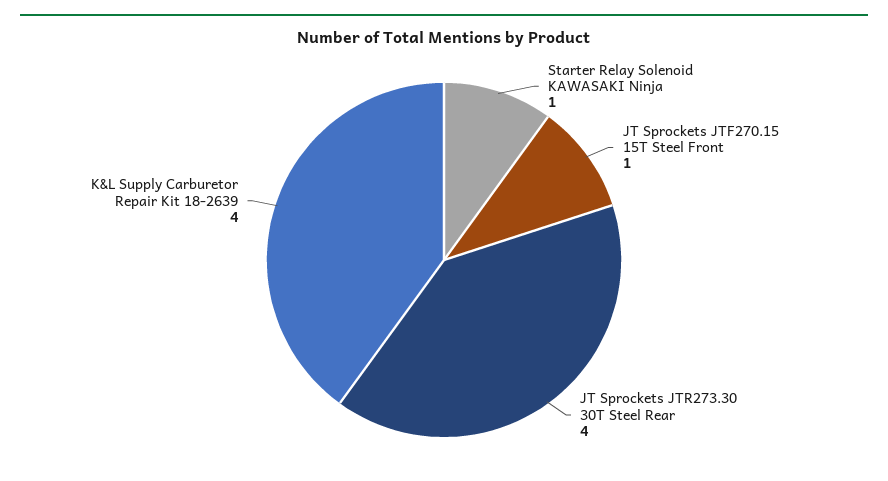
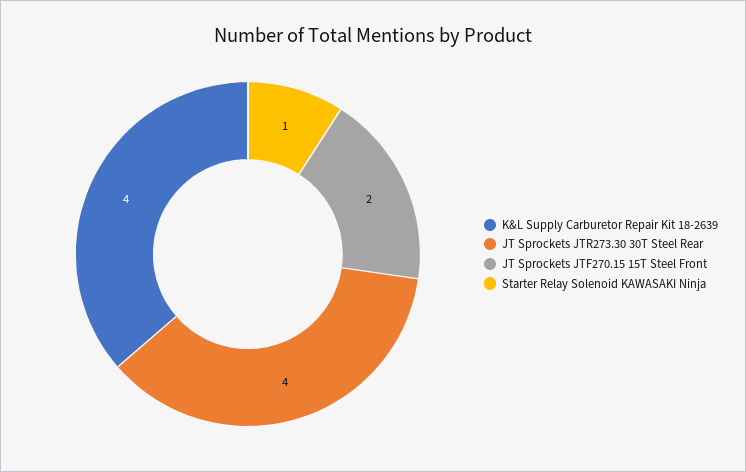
JT Sprockets JTF270.15 15T Steel Front: 1 -> 2

